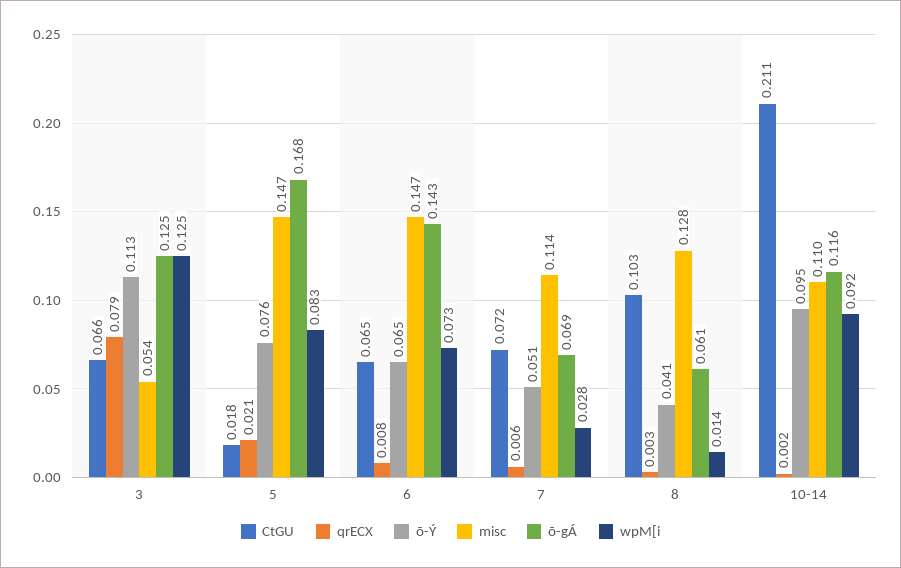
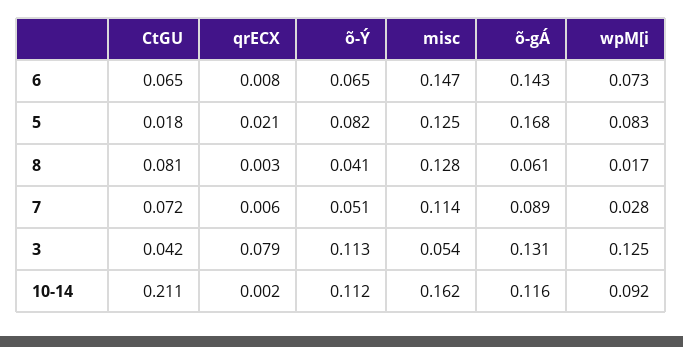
CtGU, 3: 0.066 -> 0.042
õ-gÁ, 3: 0.125 -> 0.131
õ-Ý, 5: 0.076 -> 0.082
misc, 5: 0.147 -> 0.125
õ-gÁ, 7: 0.069 -> 0.089
CtGU, 8: 0.103 -> 0.081
wpM[i, 8: 0.014 -> 0.017
õ-Ý, 10-14: 0.095 -> 0.112
misc, 10-14: 0.11 -> 0.162

